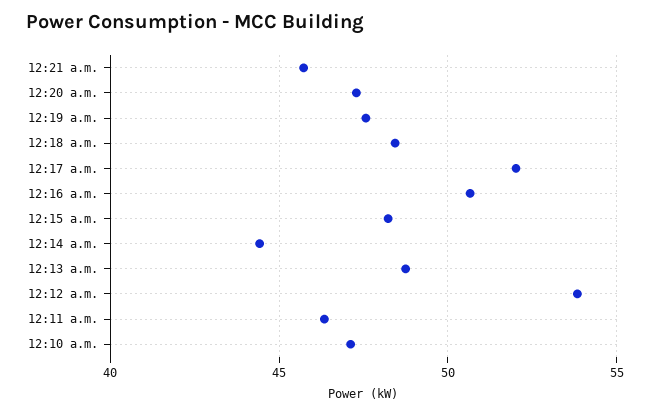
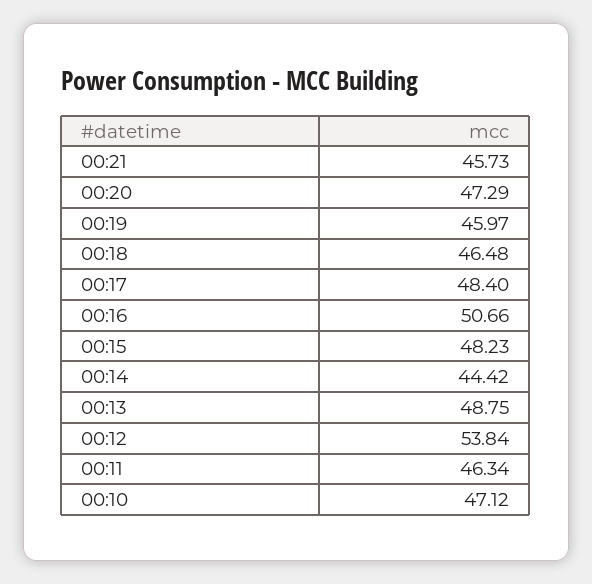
12:19 a.m.: 47.5 -> 45.97
12:18 a.m.: 48.5 -> 46.48
12:17 a.m.: 52 -> 48.4

